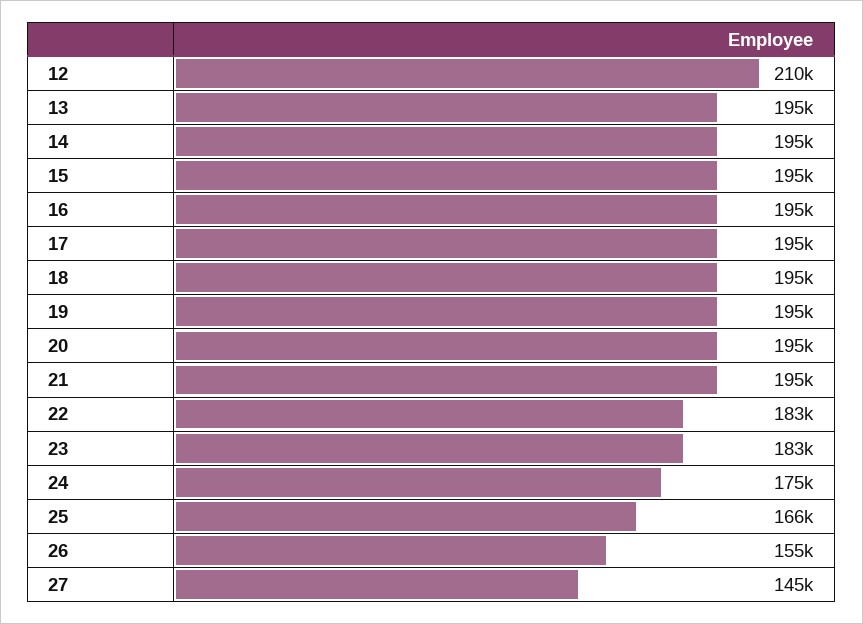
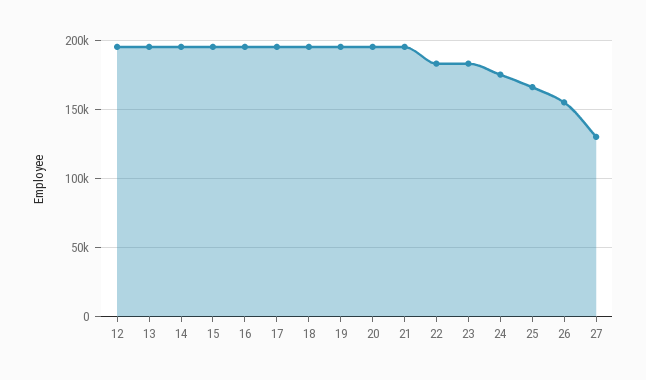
12: 210000 -> 195000
27: 145000 -> 130000

